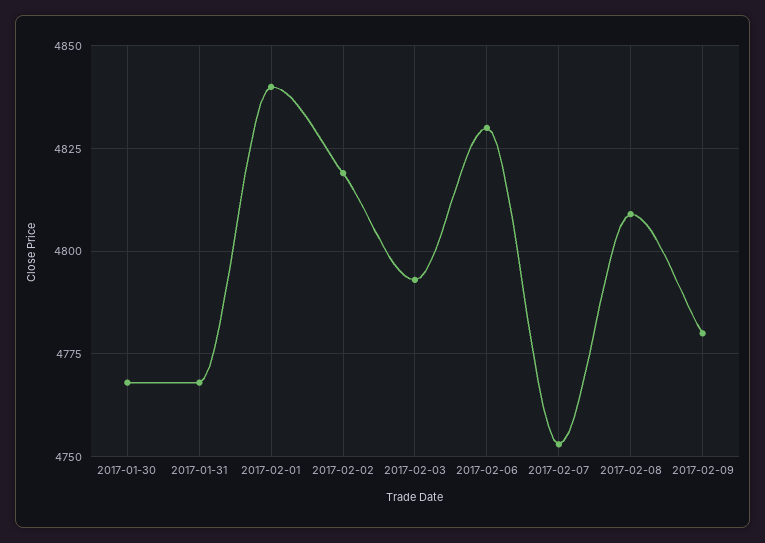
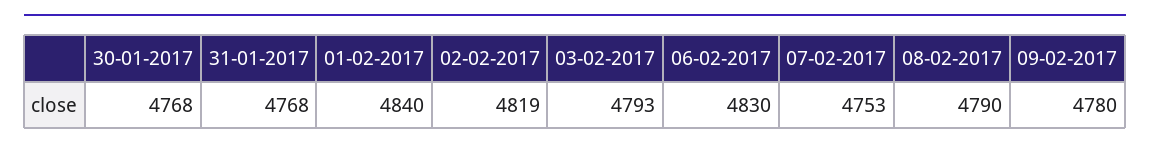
2017-02-08: 4810 -> 4790

